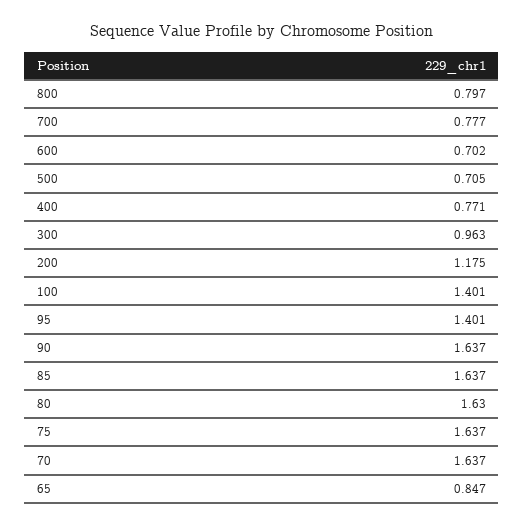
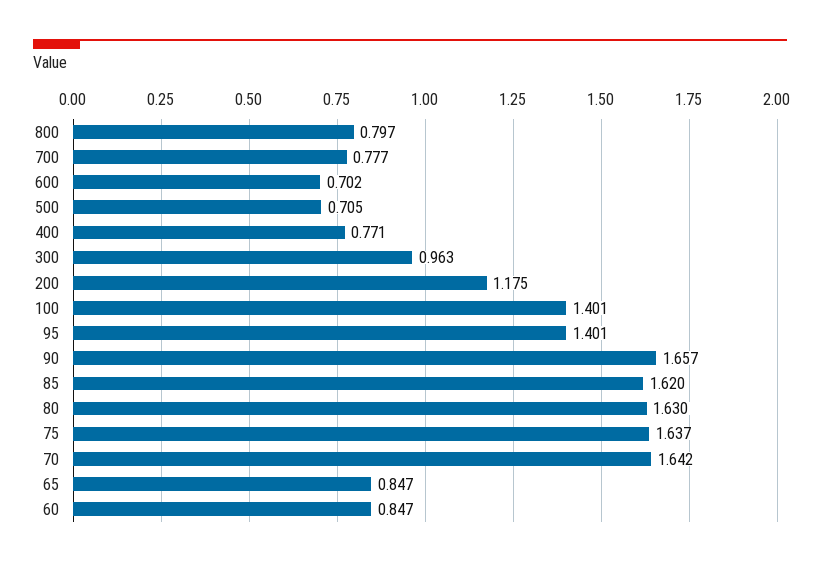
90: 1.637 -> 1.657
85: 1.637 -> 1.62
70: 1.637 -> 1.642
60: none -> 0.847

